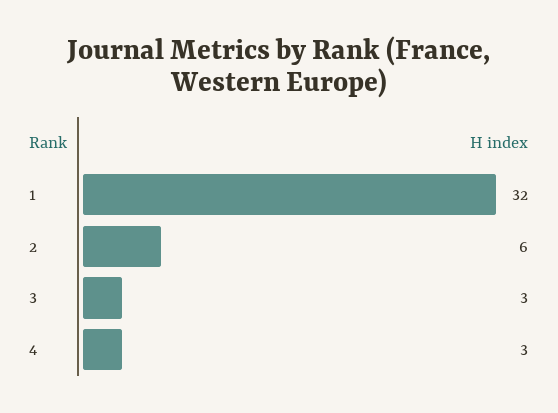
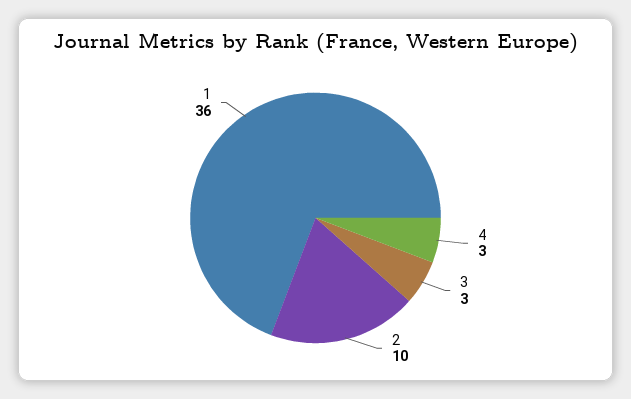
1: 32 -> 36
2: 6 -> 10

